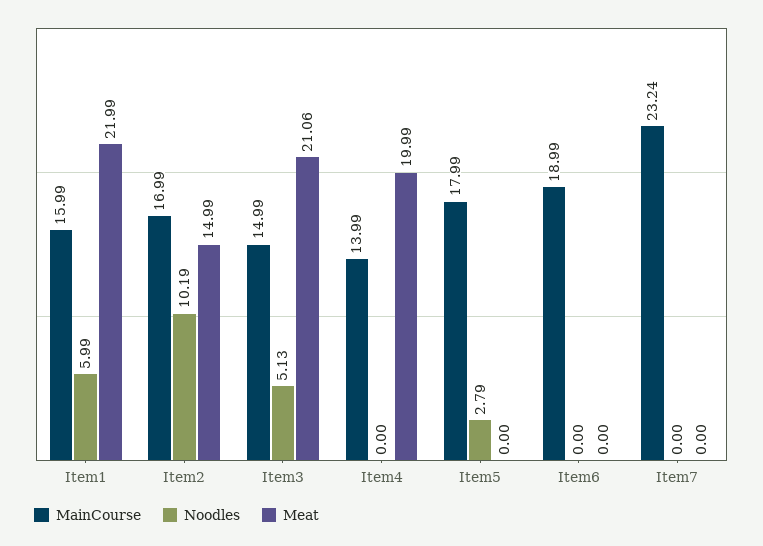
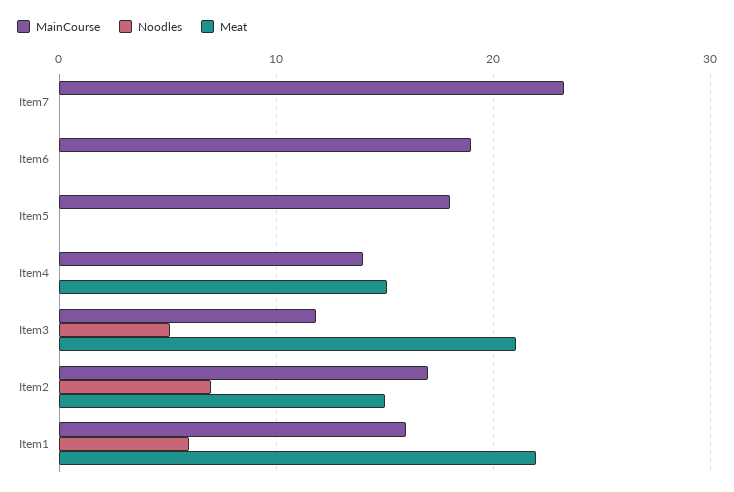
Noodles, Item2: 10.19 -> 7
MainCourse, Item3: 14.99 -> 12
Meat, Item4: 19.99 -> 15
Noodles, Item5: 2.79 -> 0

